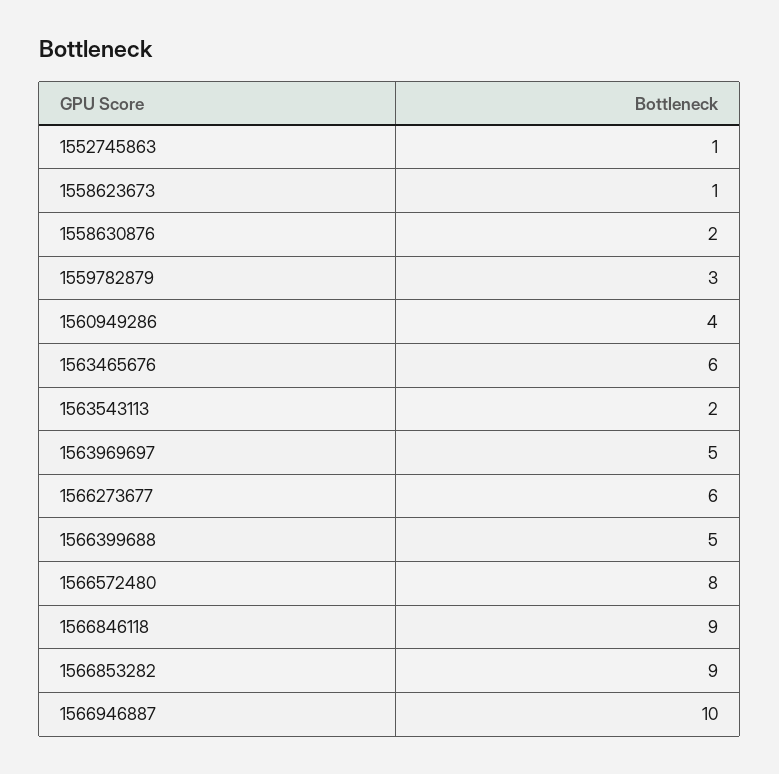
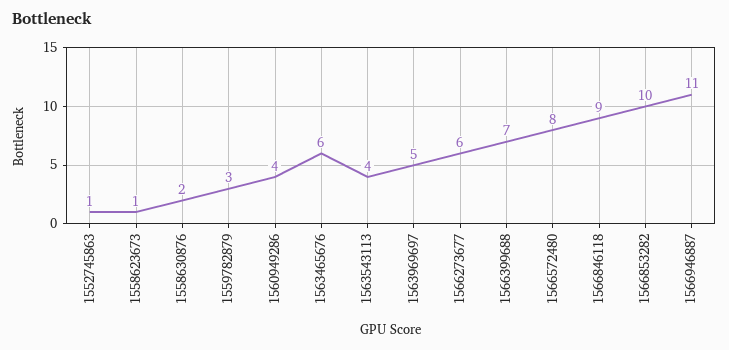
1563543113: 2 -> 4
1566399688: 5 -> 7
1566853282: 9 -> 10
1566946887: 10 -> 11

